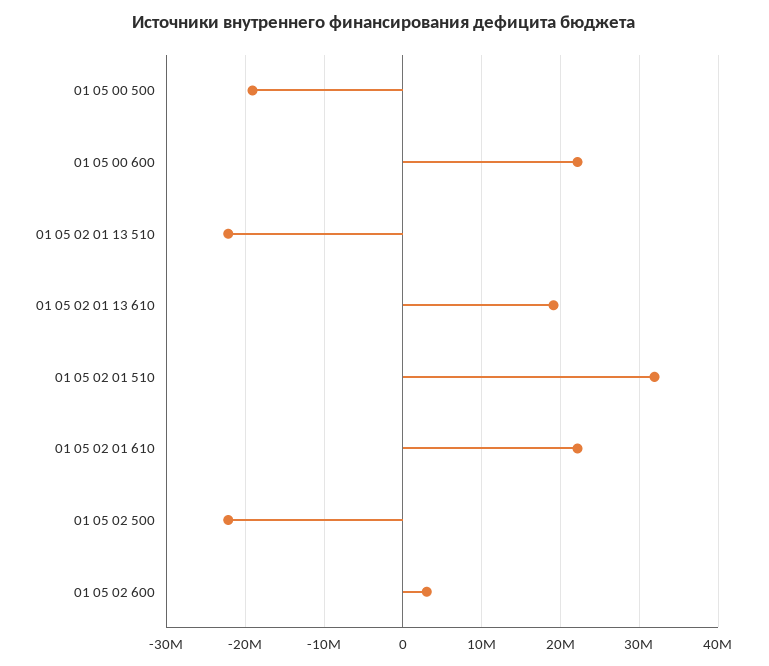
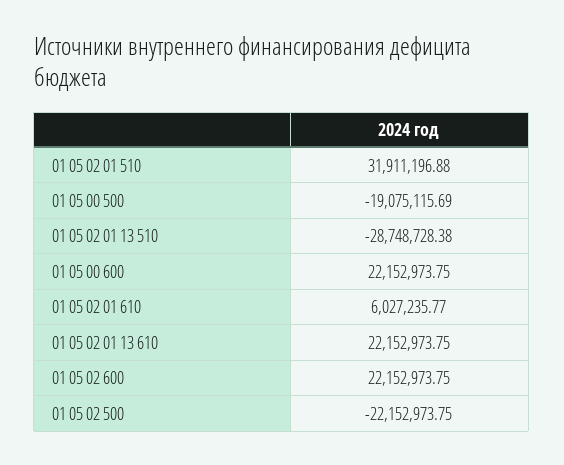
01 05 02 01 13 510: -22000000 -> -28748728.38
01 05 02 01 13 610: 19000000 -> 22152973.75
01 05 02 01 610: 22000000 -> 6027235.77
01 05 02 600: 3000000 -> 22152973.75

